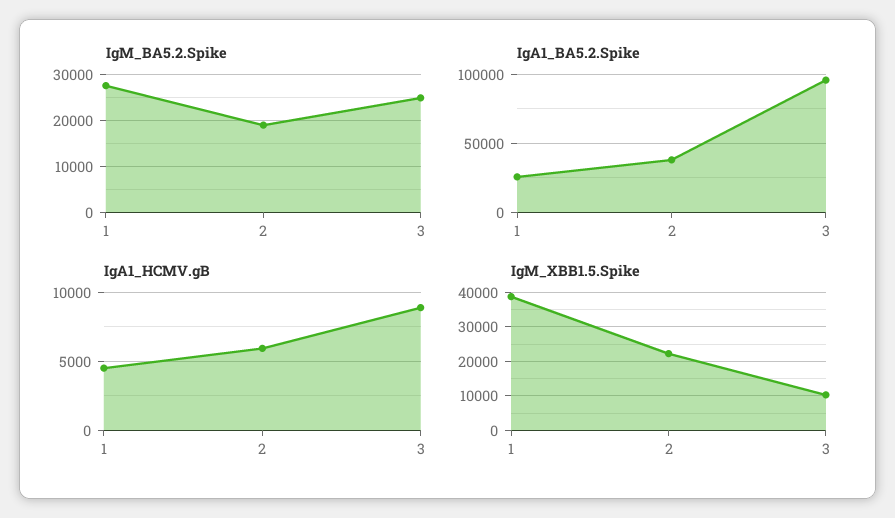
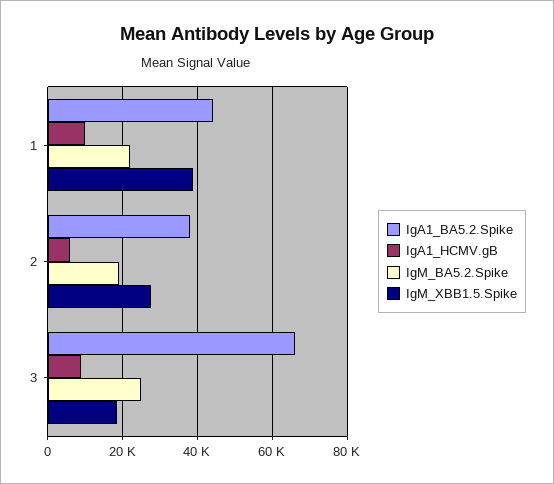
IgM_BA5.2.Spike, 1: 28000 -> 22000
IgA1_BA5.2.Spike, 1: 25000 -> 44000
IgA1_BA5.2.Spike, 3: 95000 -> 66000
IgA1_HCMV.gB, 1: 4500 -> 10000
IgM_XBB1.5.Spike, 2: 22000 -> 28000
IgM_XBB1.5.Spike, 3: 10000 -> 18000

